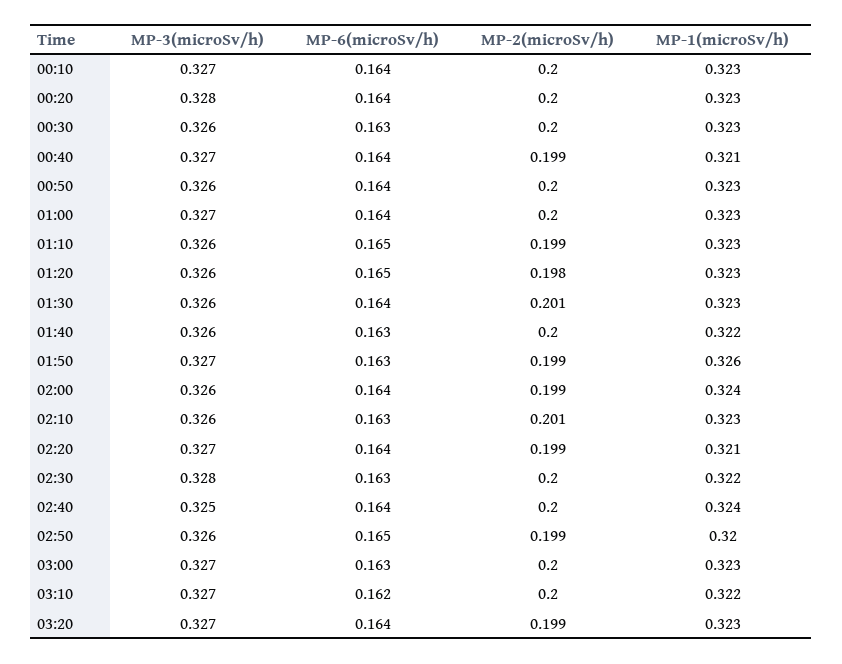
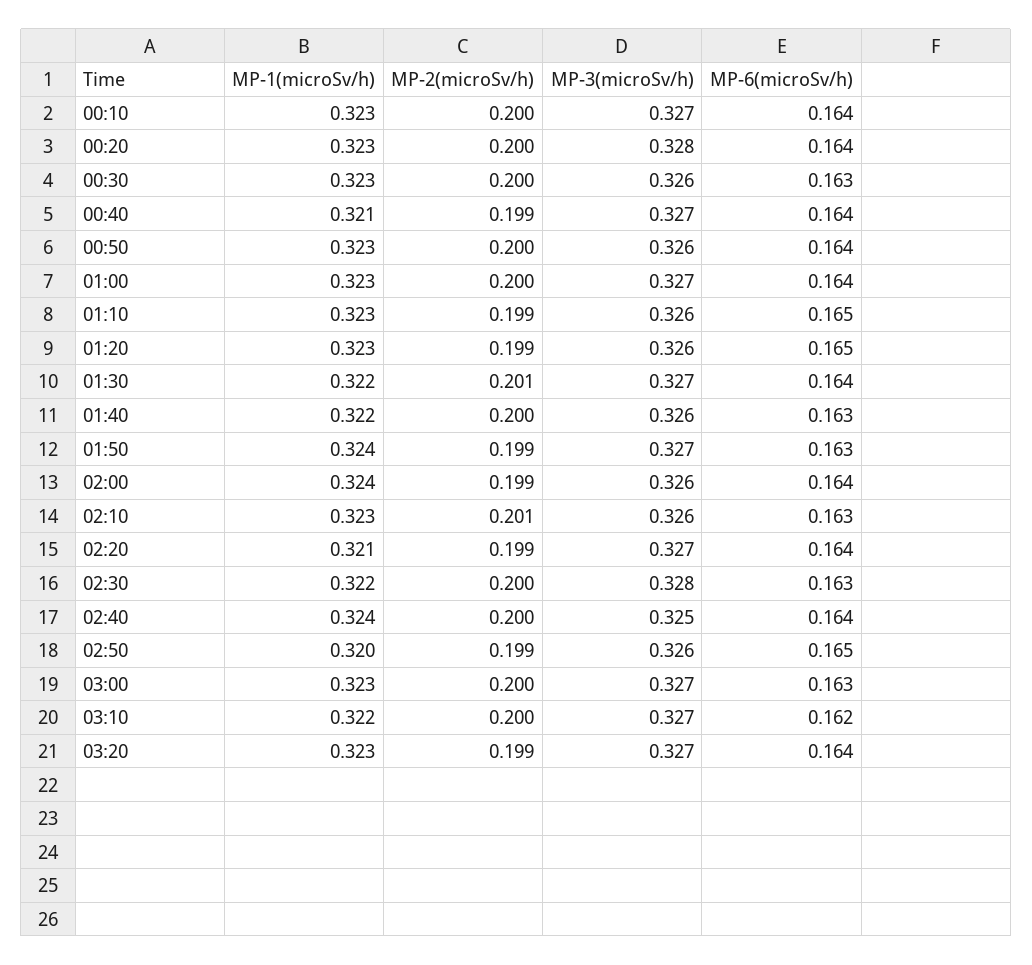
MP-2(microSv/h), 01:20: 0.198 -> 0.199
MP-3(microSv/h), 01:30: 0.326 -> 0.327
MP-1(microSv/h), 01:30: 0.323 -> 0.322
MP-1(microSv/h), 01:50: 0.326 -> 0.324

